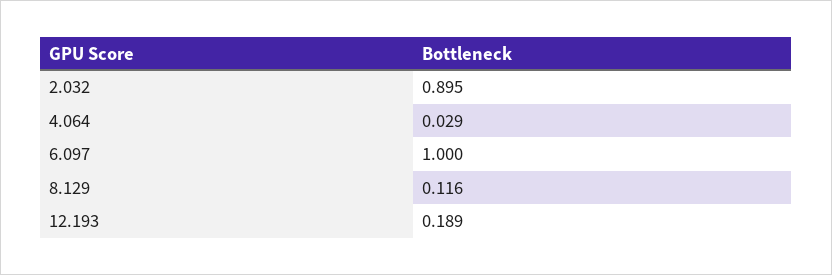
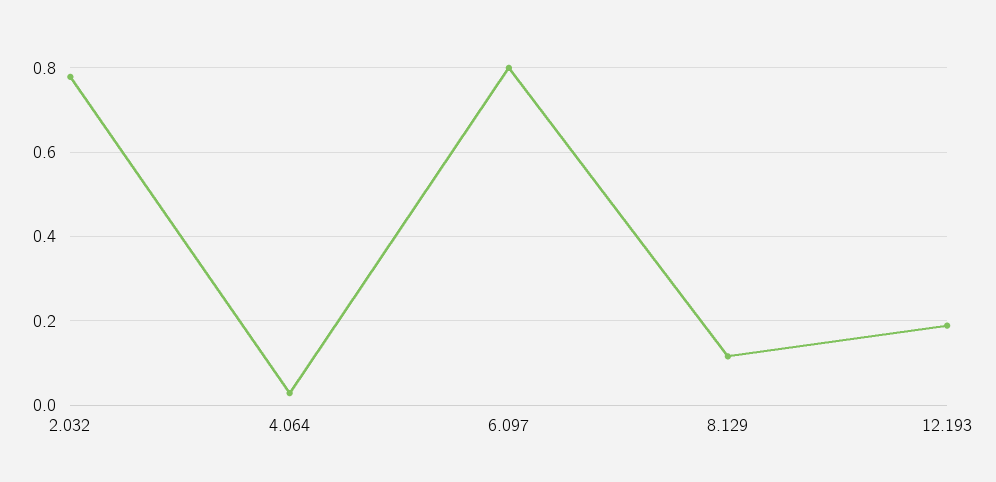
2.032: 0.895 -> 0.78
6.097: 1 -> 0.8

